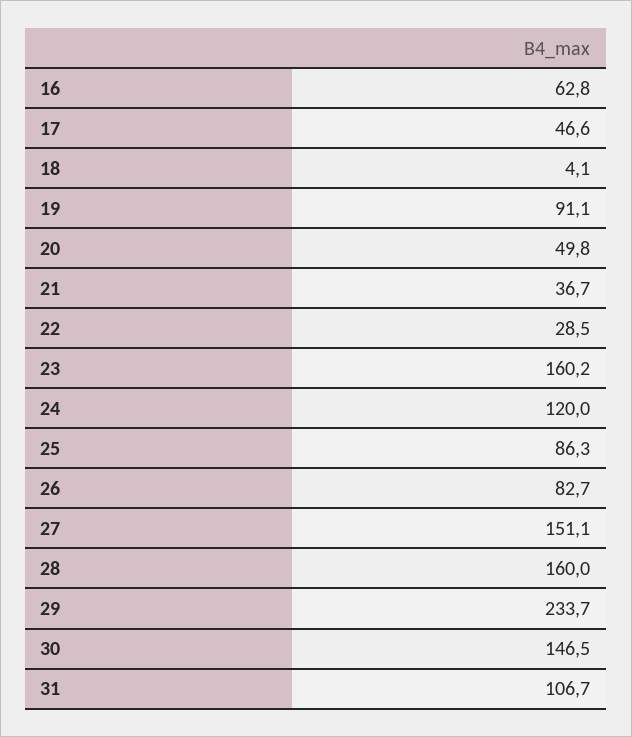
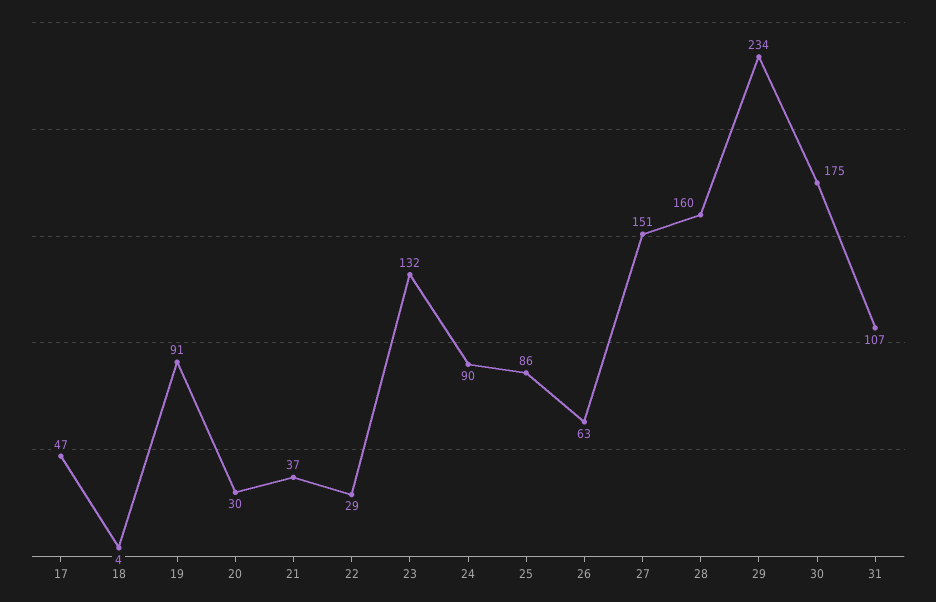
16: 62.8 -> none
20: 49.8 -> 30
23: 160.2 -> 132
24: 120 -> 90
26: 82.7 -> 63
30: 146.5 -> 175

